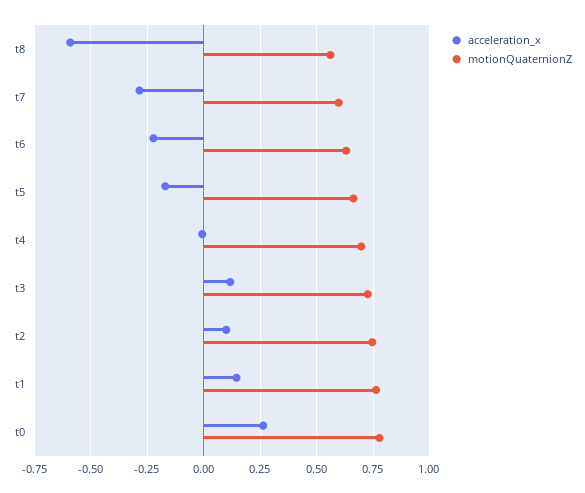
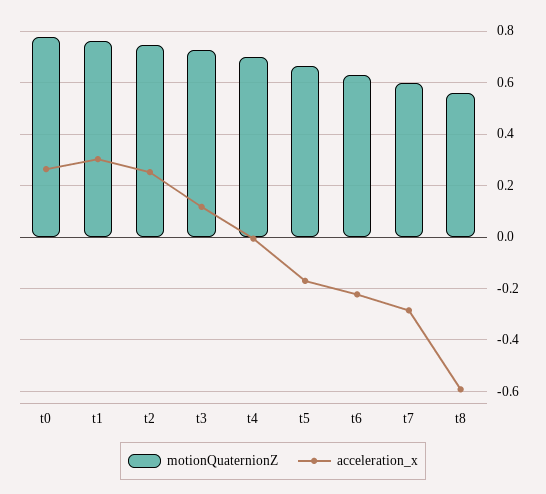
acceleration_x, t2: 0.1 -> 0.25
acceleration_x, t1: 0.15 -> 0.3

